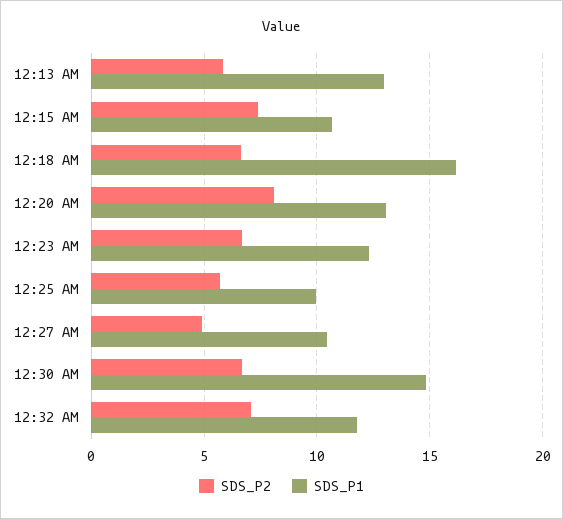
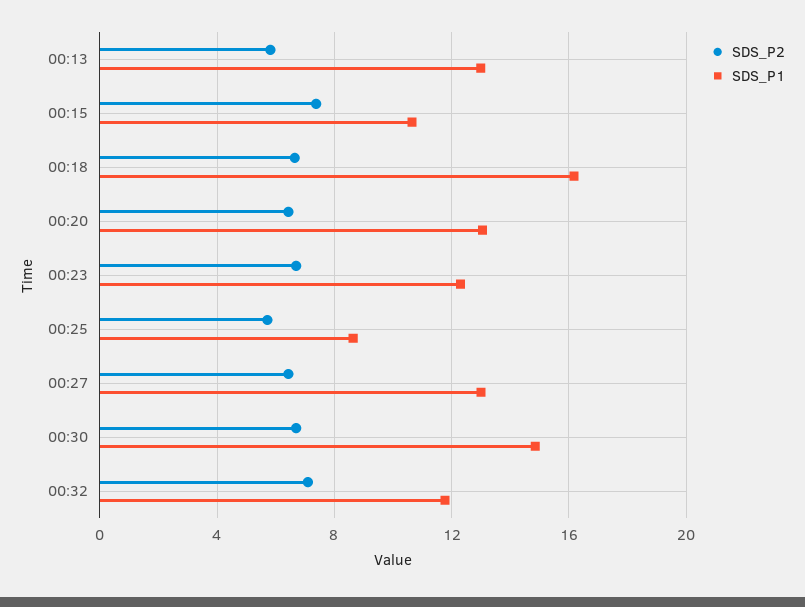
SDS_P2, 12:20 AM: 8 -> 6.5
SDS_P1, 12:25 AM: 10 -> 8.5
SDS_P2, 12:27 AM: 5 -> 6.5
SDS_P1, 12:27 AM: 10.5 -> 13

